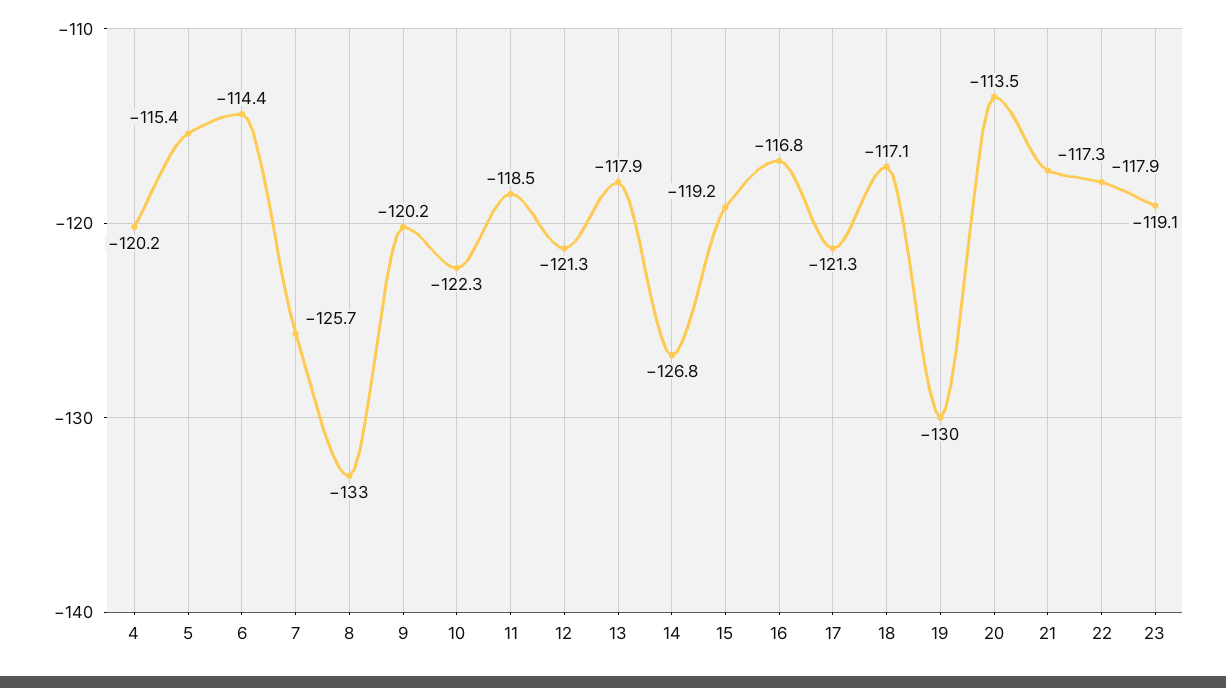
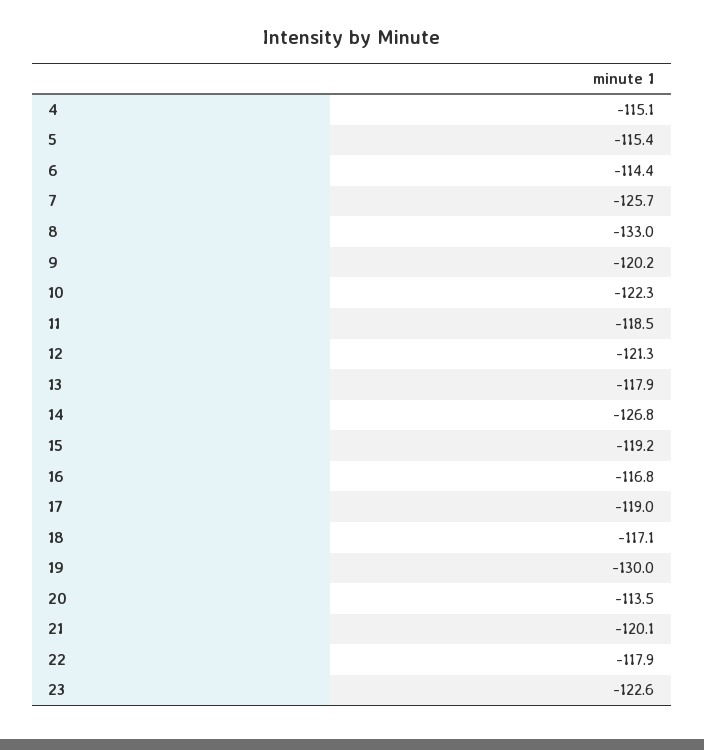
4: -120.2 -> -115.1
17: -121.3 -> -119
21: -117.3 -> -120.1
23: -119.1 -> -122.6

